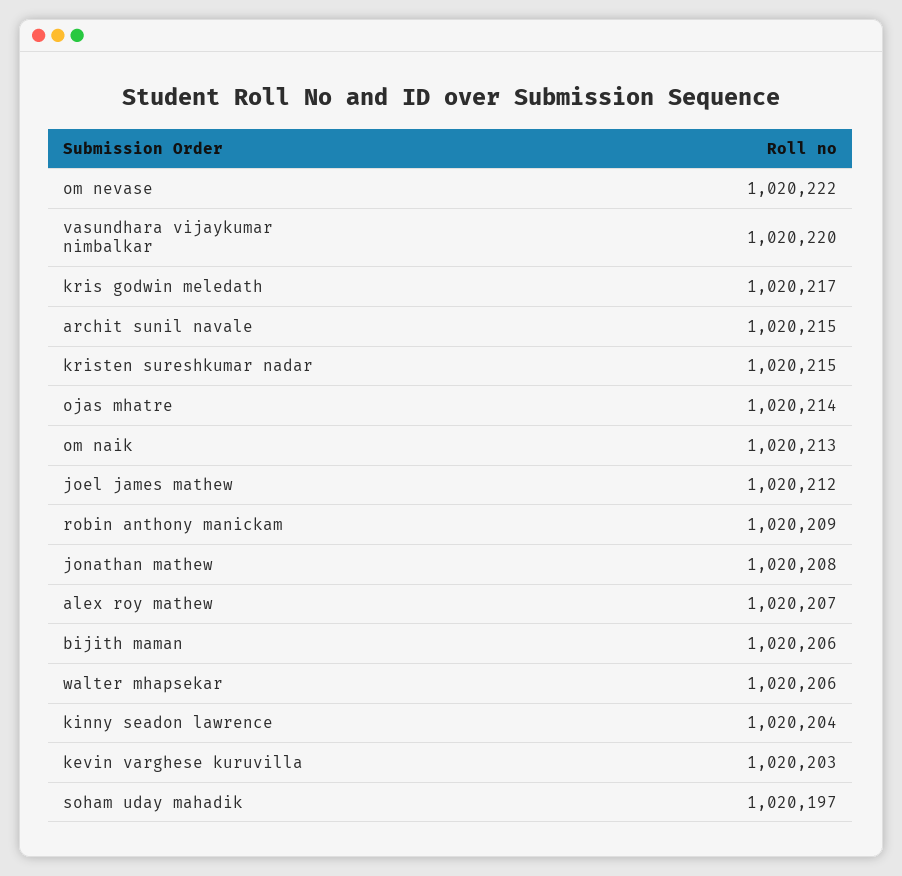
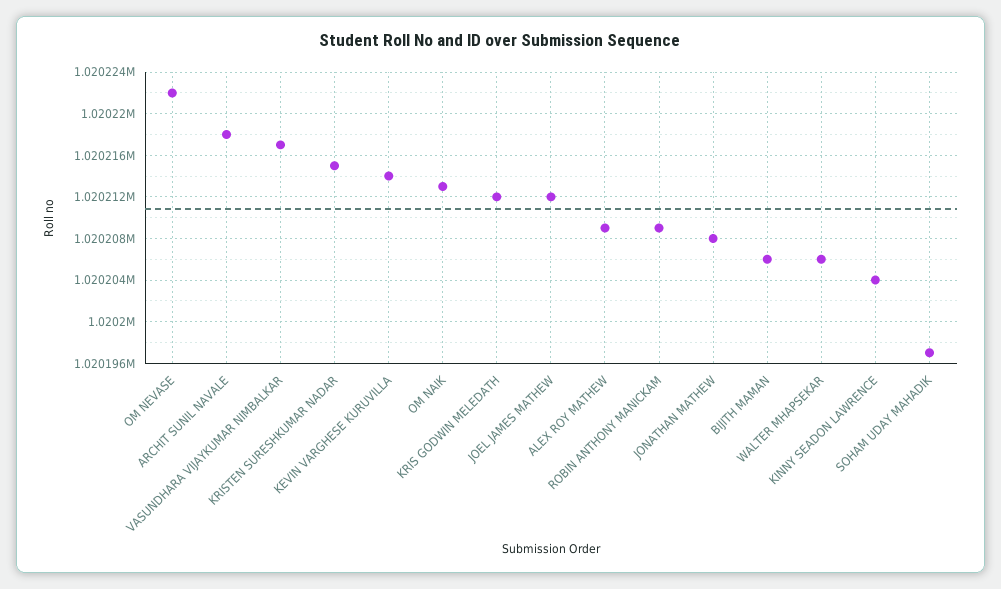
vasundhara vijaykumar nimbalkar: 1020220 -> 1020217
kris godwin meledath: 1020217 -> 1020212
archit sunil navale: 1020215 -> 1020218
ojas mhatre: 1020214 -> none
alex roy mathew: 1020207 -> 1020209
kevin varghese kuruvilla: 1020203 -> 1020214

